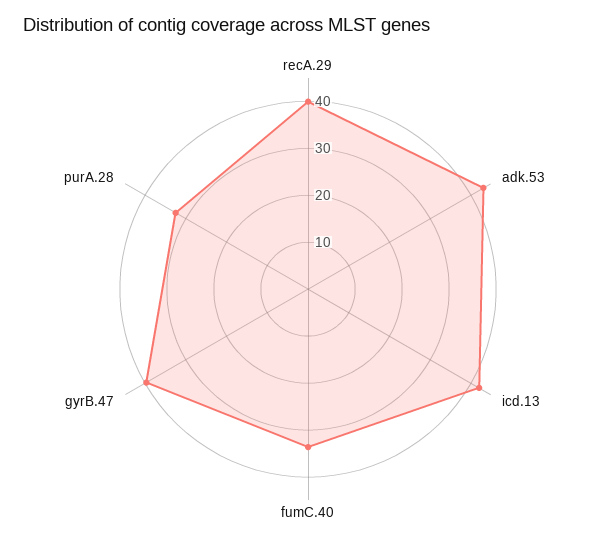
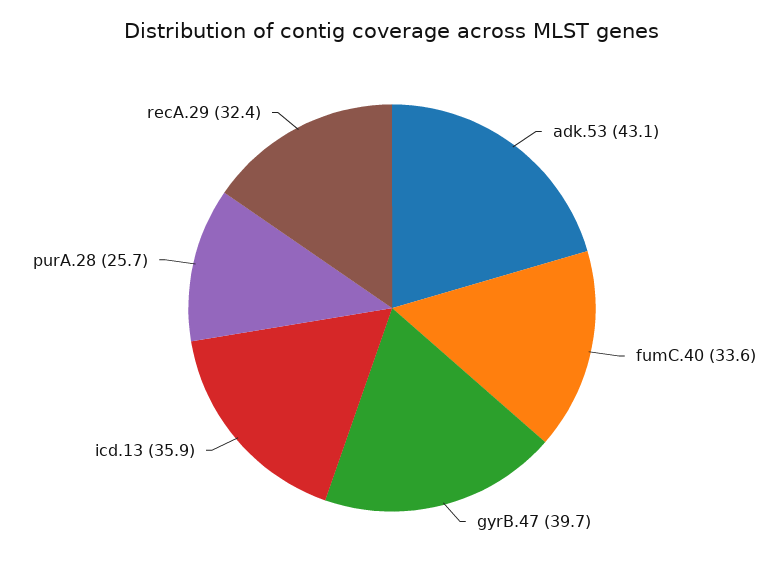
recA.29: 40 -> 32.4
icd.13: 42 -> 35.9
purA.28: 32 -> 25.7

